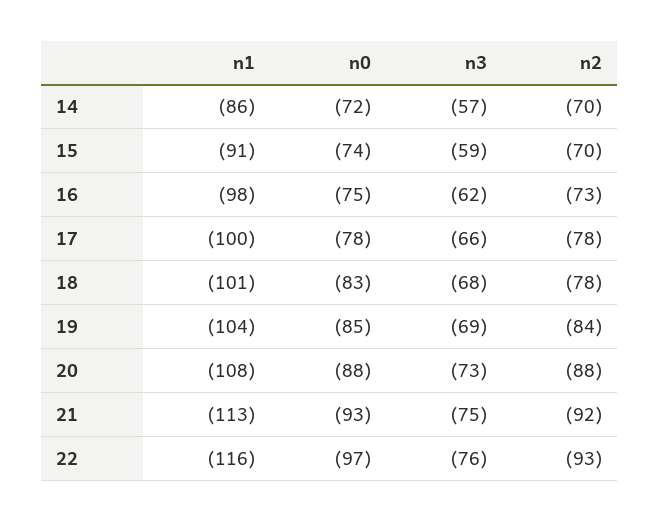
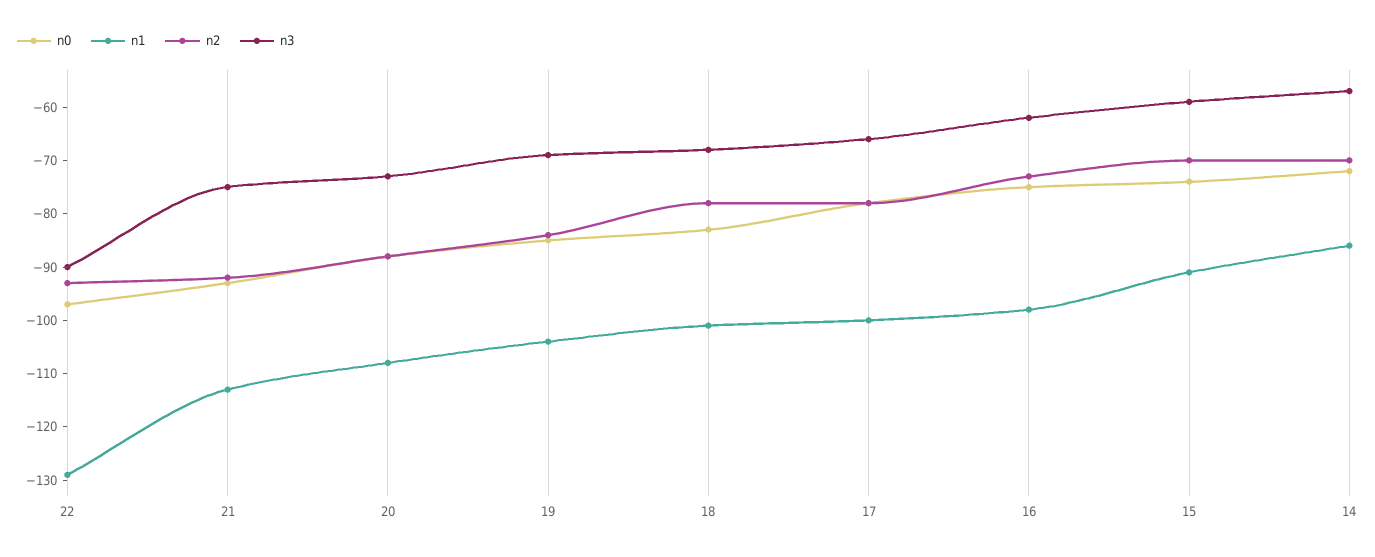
n1, 22: -116 -> -130
n3, 22: -76 -> -90

